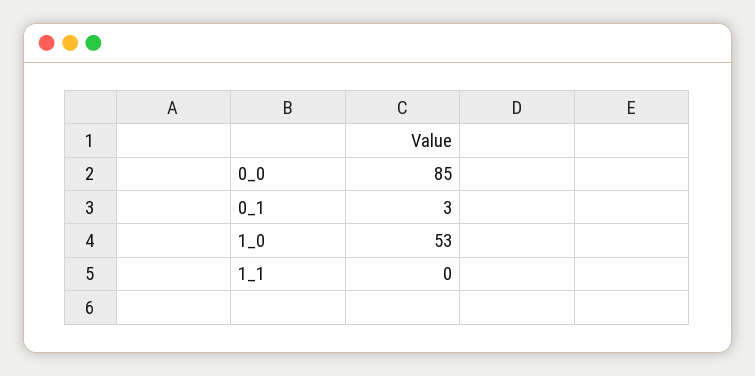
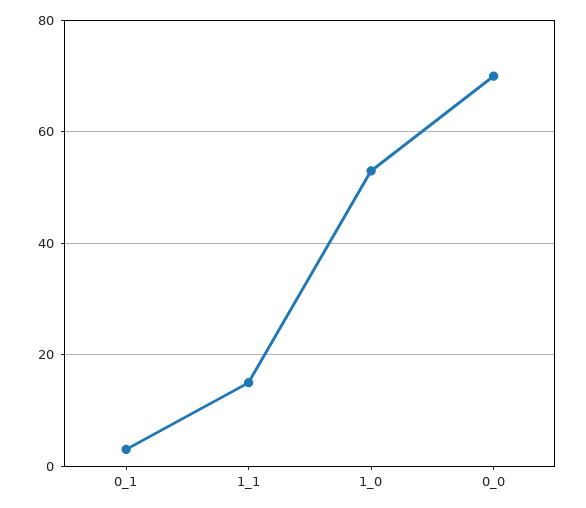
0_0: 85 -> 70
1_1: 0 -> 15

